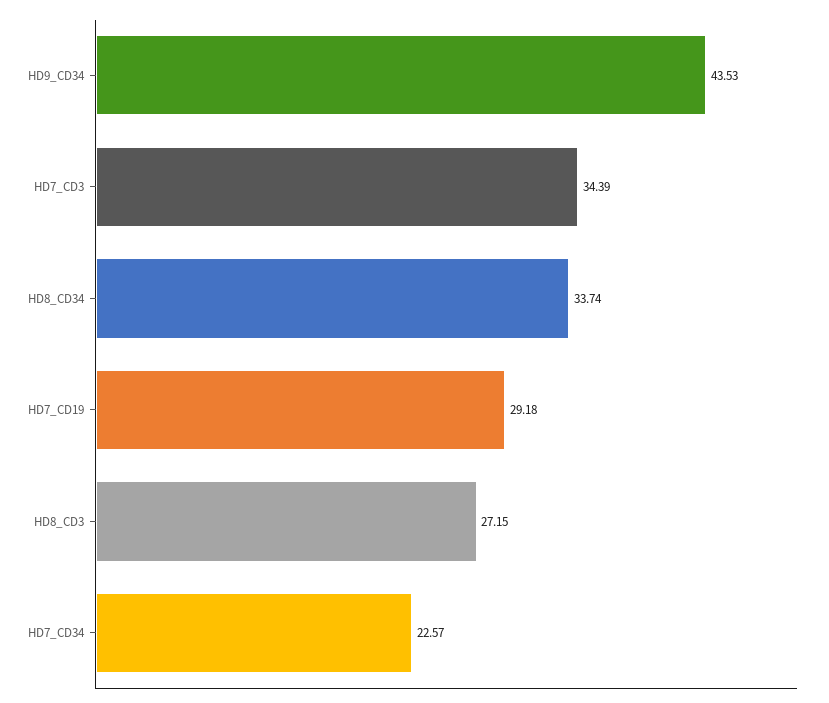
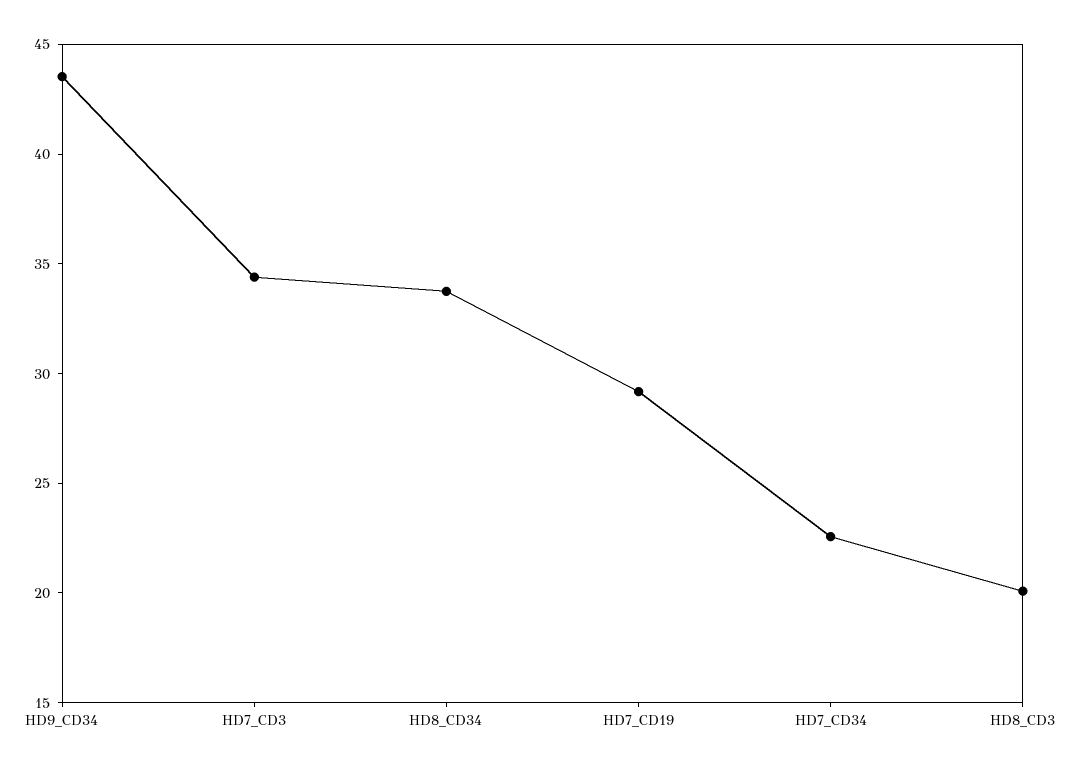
HD8_CD3: 27.15 -> 20

